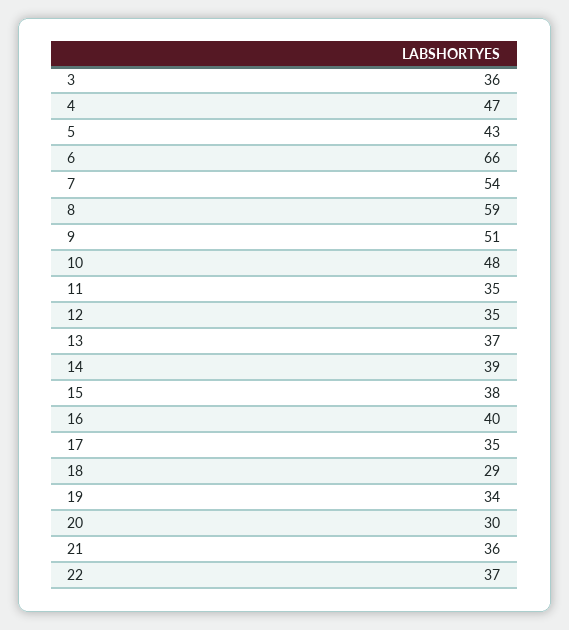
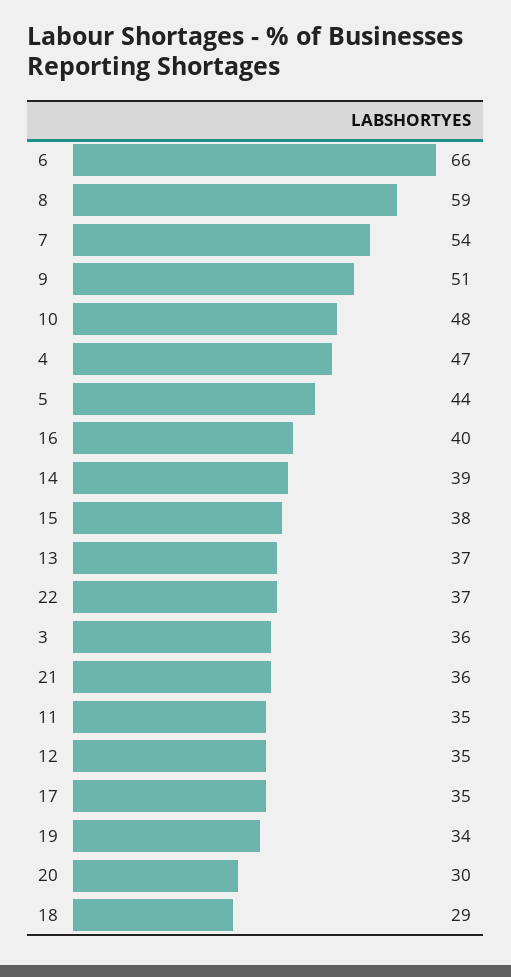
5: 43 -> 44

